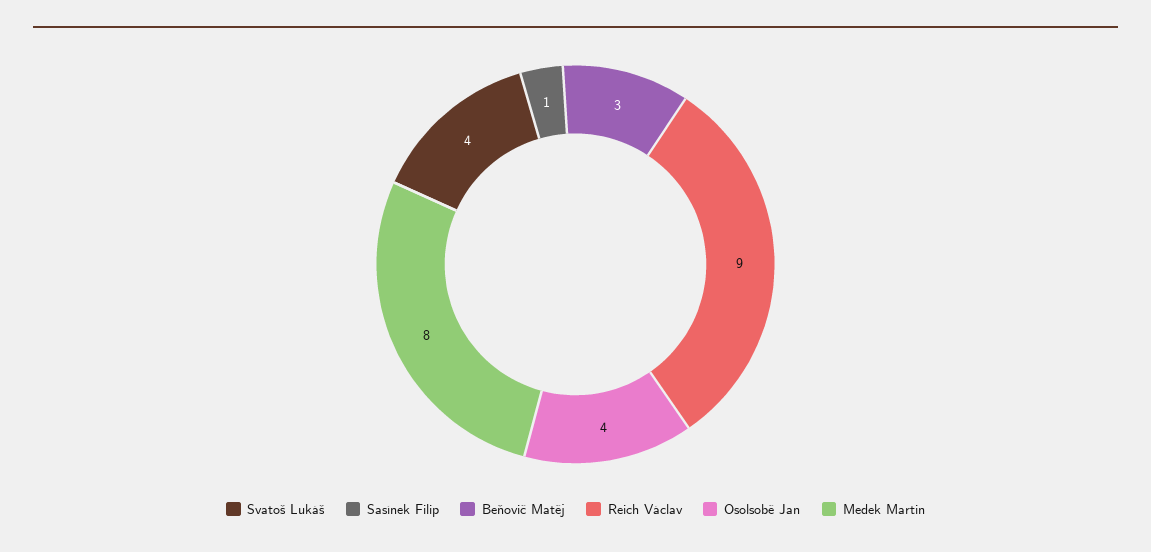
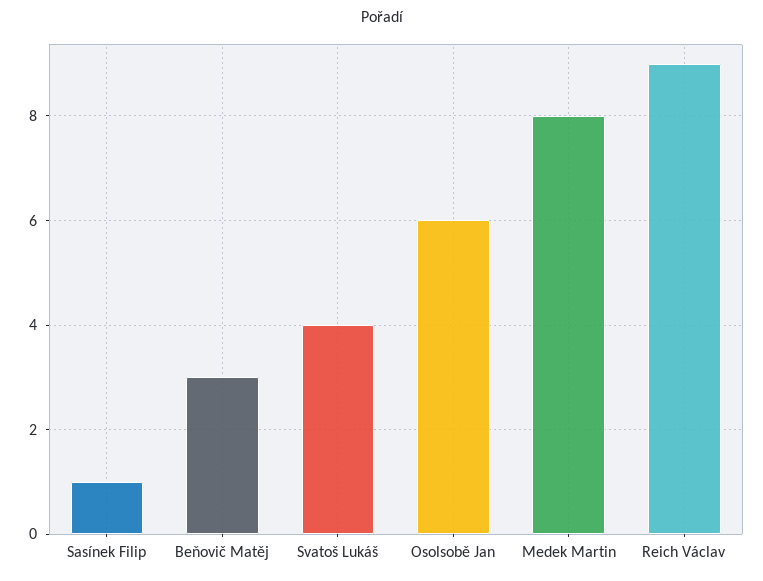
Osolsobě Jan: 4 -> 6

